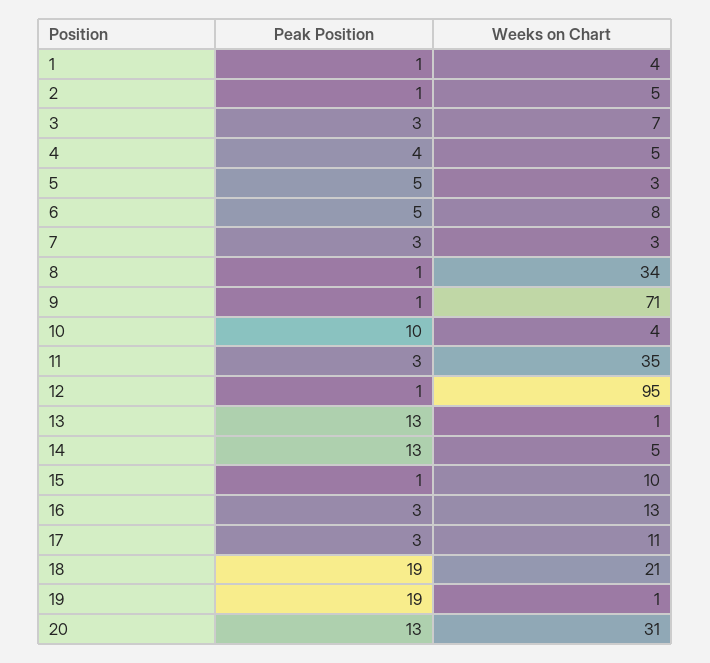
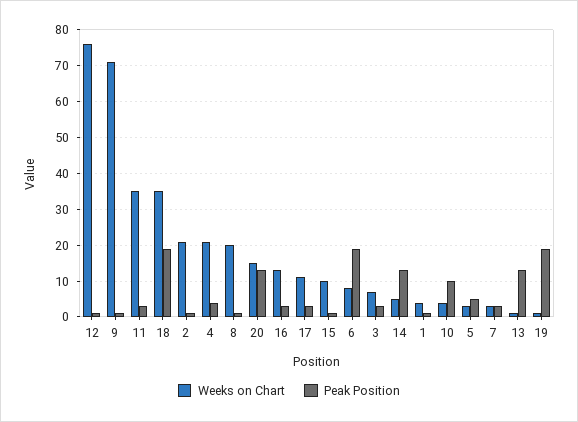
Weeks on Chart, 2: 5 -> 20
Weeks on Chart, 4: 5 -> 20
Peak Position, 6: 5 -> 20
Weeks on Chart, 8: 34 -> 20
Weeks on Chart, 12: 95 -> 75
Weeks on Chart, 18: 21 -> 35
Weeks on Chart, 20: 31 -> 15

